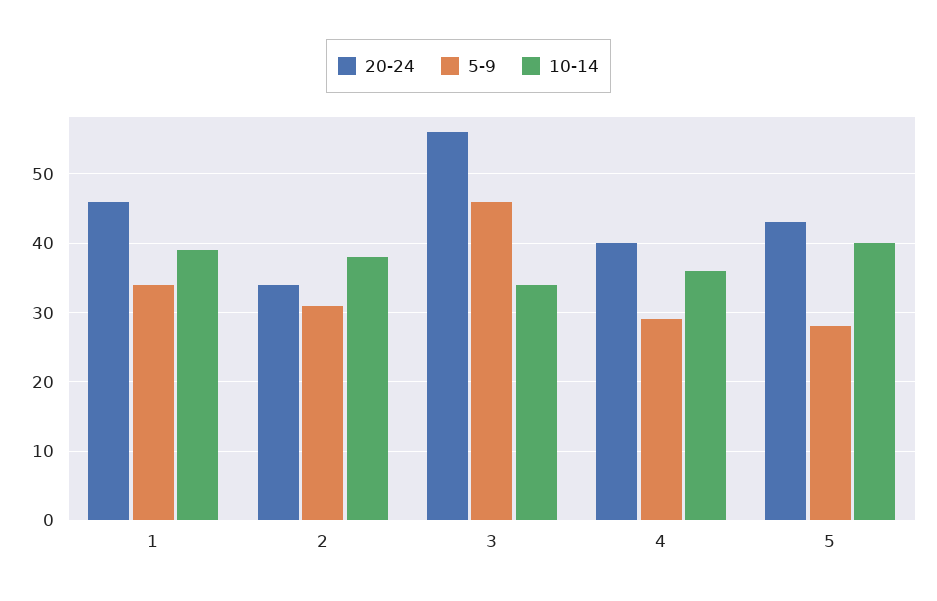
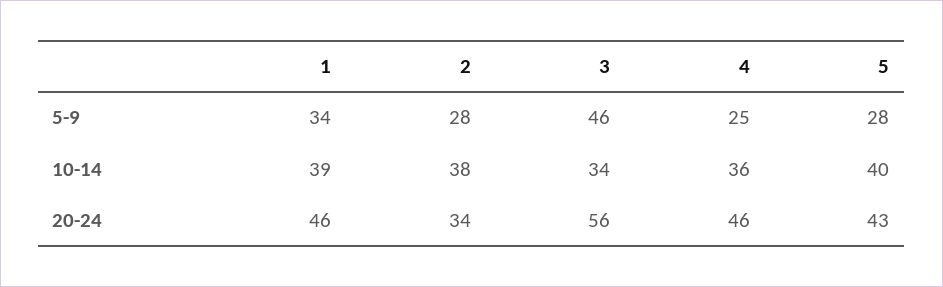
5-9, 2: 31 -> 28
20-24, 4: 40 -> 46
5-9, 4: 29 -> 25

